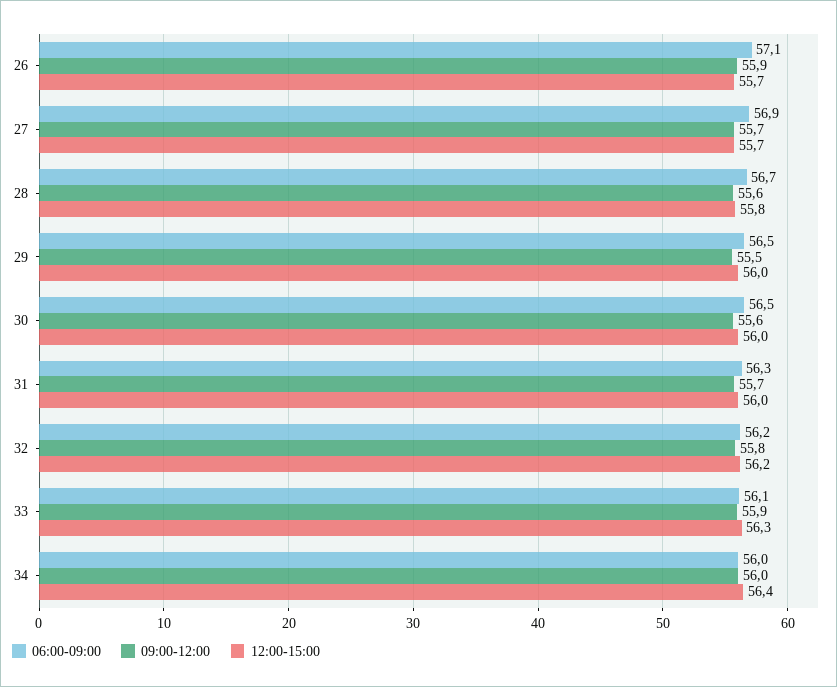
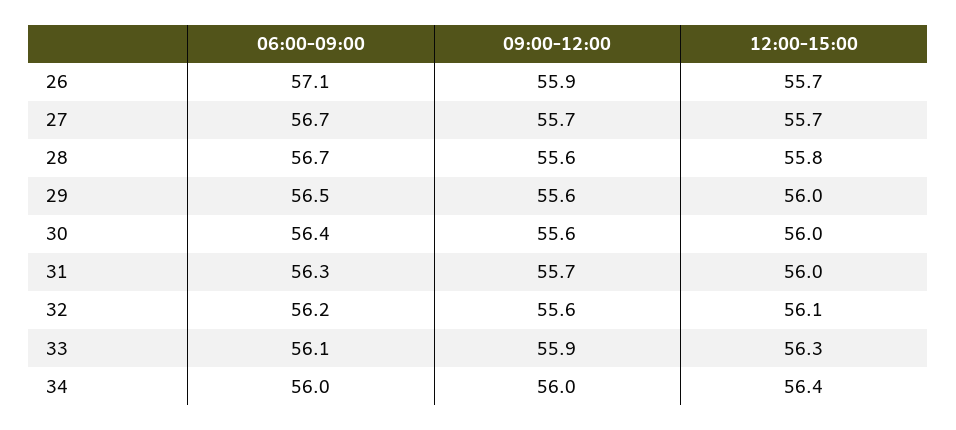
06:00-09:00, 27: 56.9 -> 56.7
09:00-12:00, 29: 55.5 -> 55.6
06:00-09:00, 30: 56.5 -> 56.4
09:00-12:00, 32: 55.8 -> 55.6
12:00-15:00, 32: 56.2 -> 56.1

